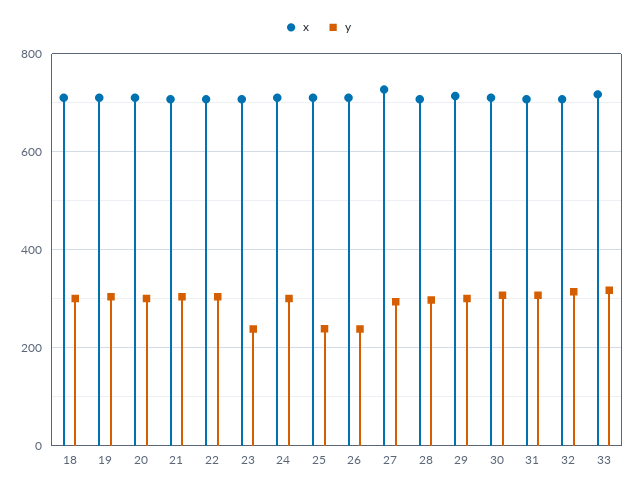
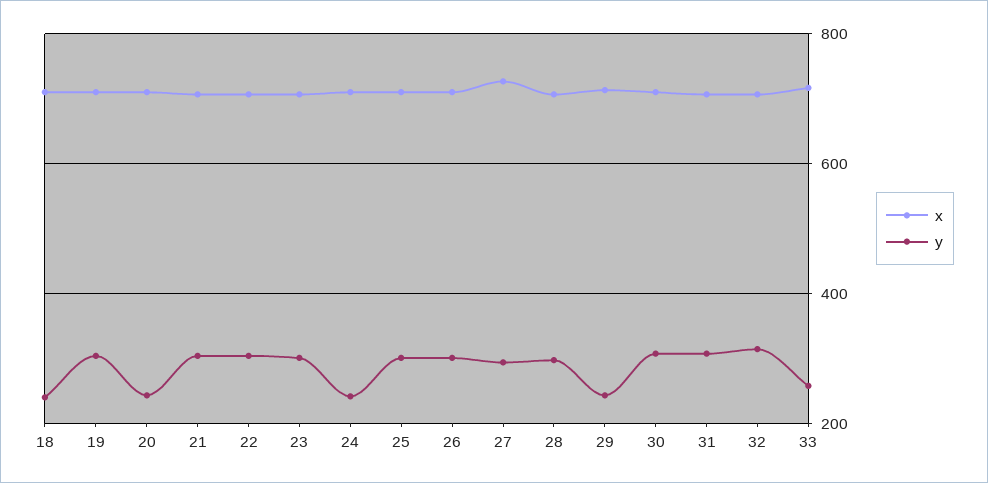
y, 18: 300 -> 240
y, 20: 300 -> 240
y, 23: 240 -> 300
y, 24: 300 -> 240
y, 25: 240 -> 300
y, 26: 240 -> 300
y, 29: 300 -> 240
y, 33: 320 -> 260

